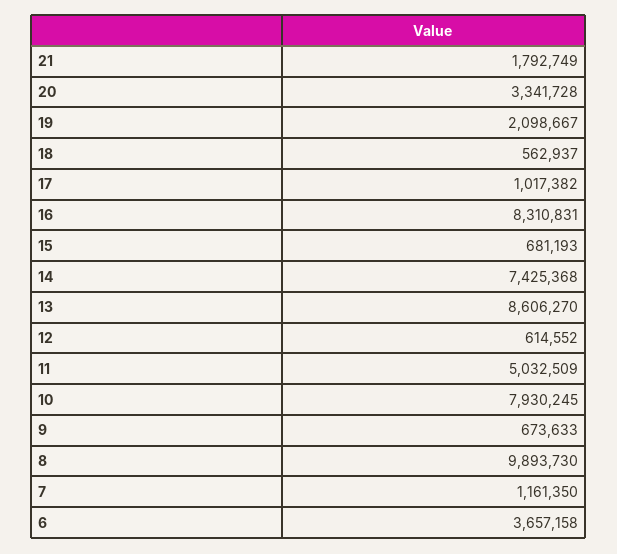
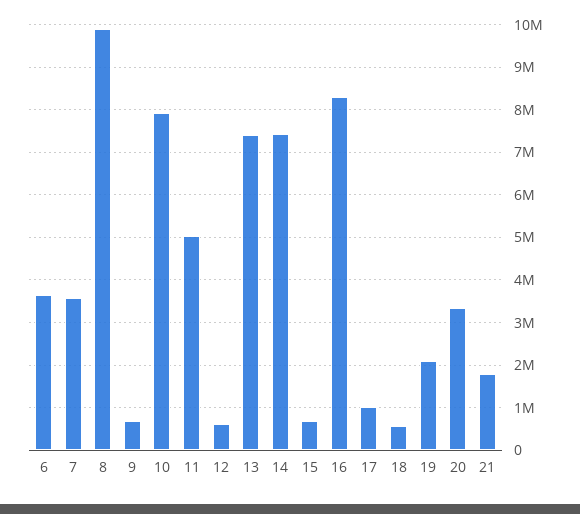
13: 8606270 -> 7400000
7: 1161350 -> 3600000

